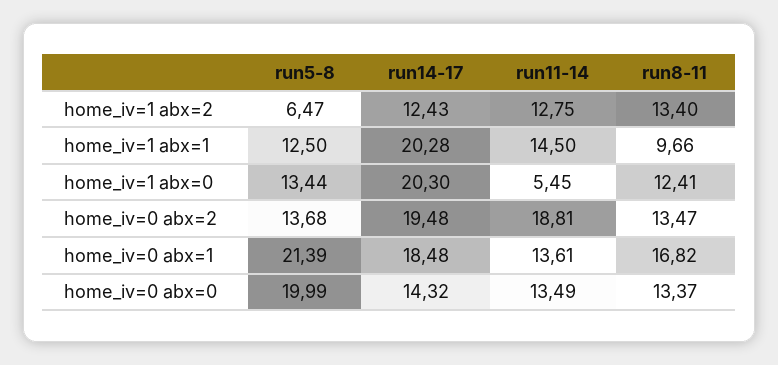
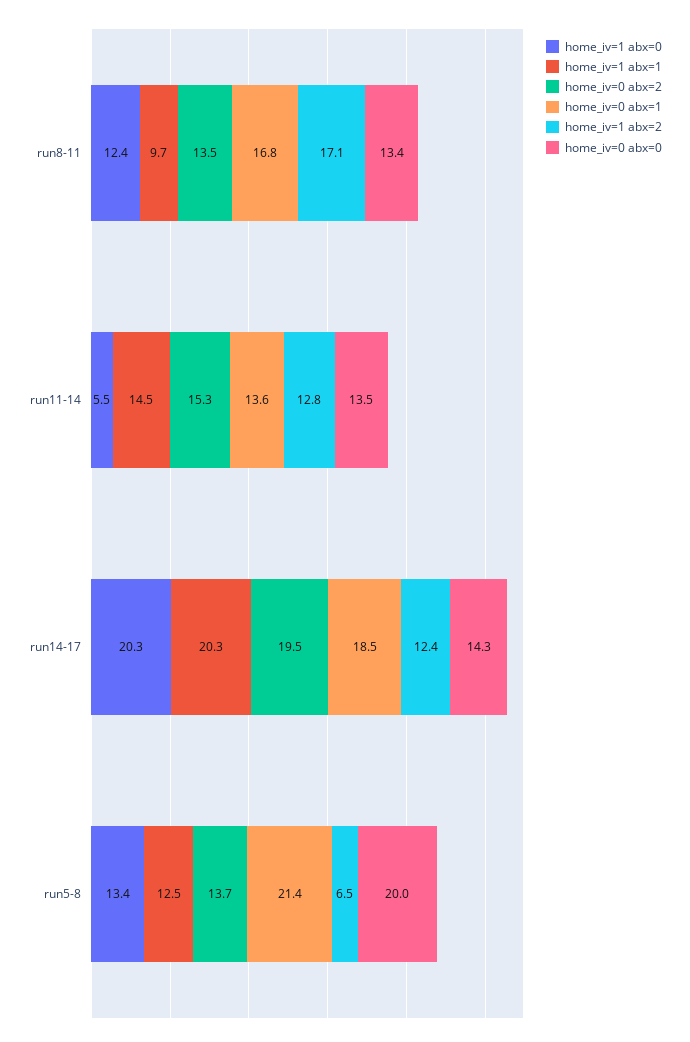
home_iv=1 abx=2, run8-11: 13.4 -> 17.1
home_iv=0 abx=2, run11-14: 18.81 -> 15.3

